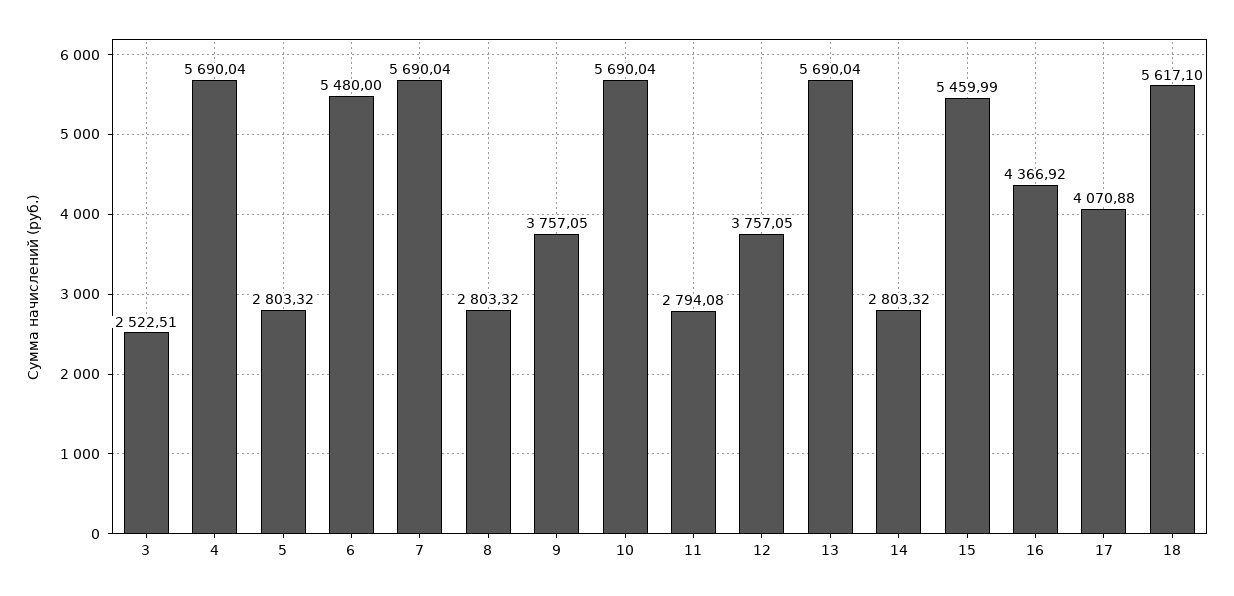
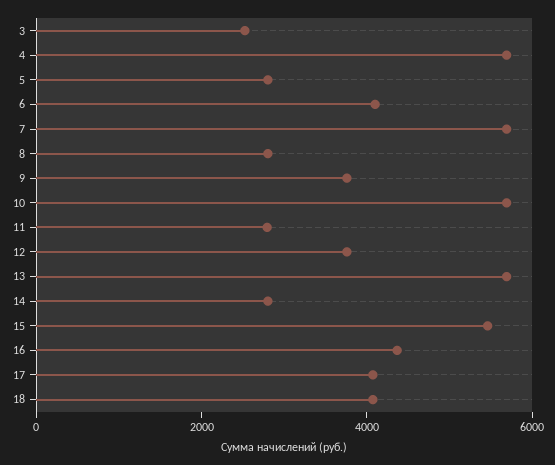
6: 5480 -> 4000
18: 5617.1 -> 4000

